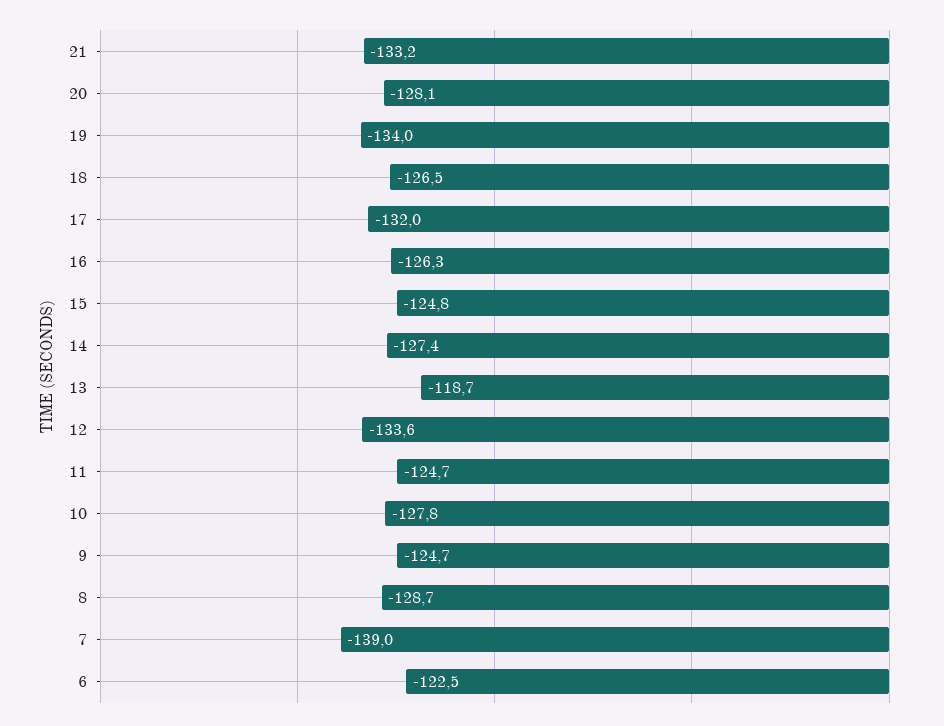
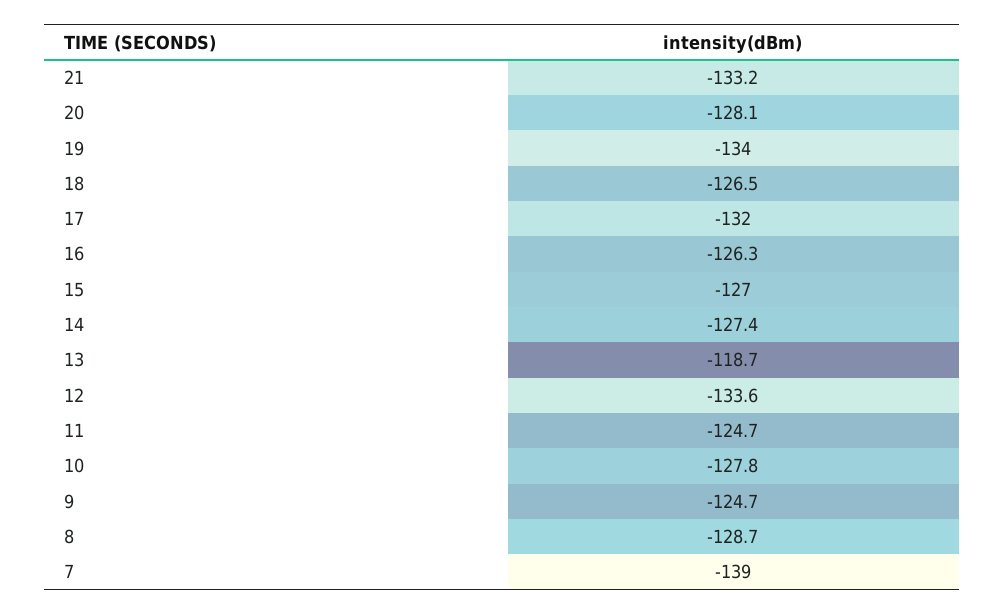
15: -124.8 -> -127
6: -122.5 -> none

